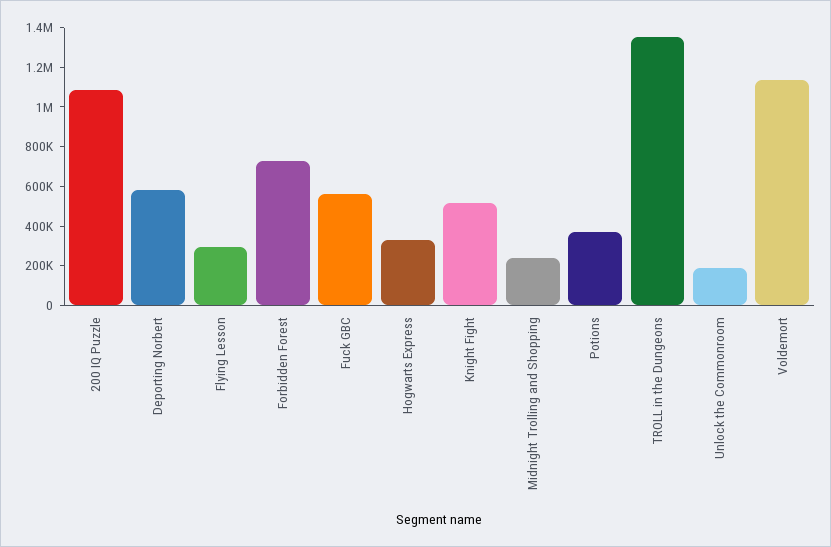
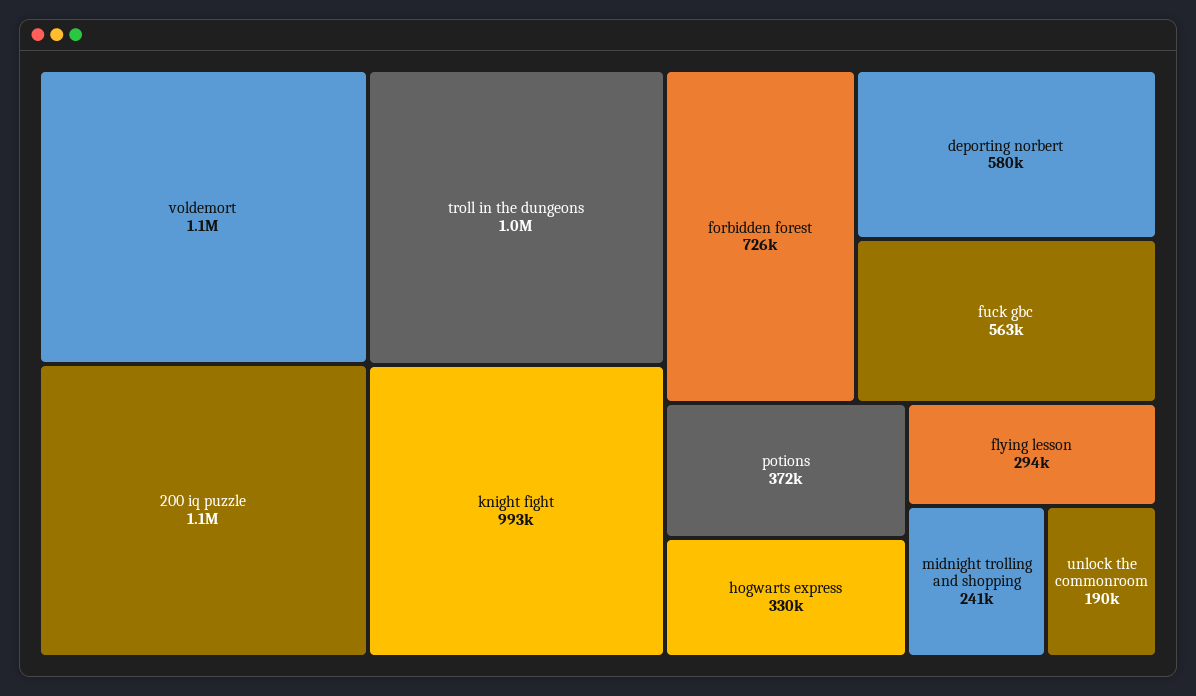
Knight Fight: 500000 -> 993000
TROLL in the Dungeons: 1350000 -> 1000000

